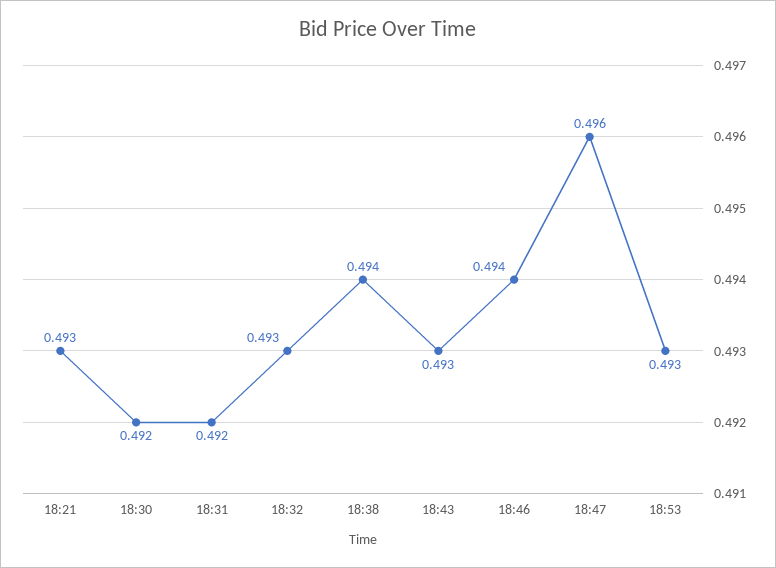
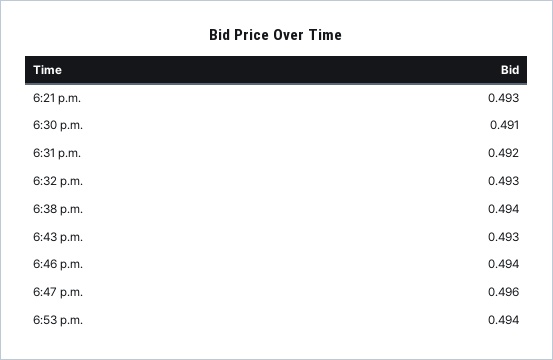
18:30: 0.492 -> 0.491
18:53: 0.493 -> 0.494

